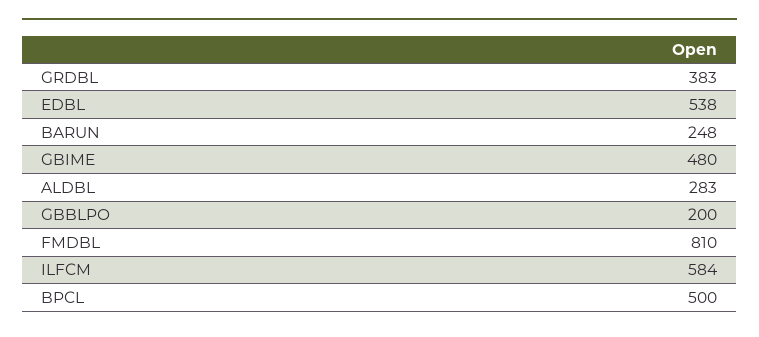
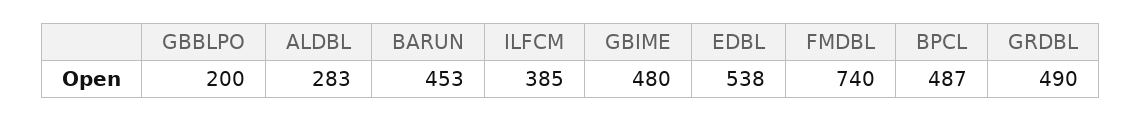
GRDBL: 383 -> 490
BARUN: 248 -> 453
FMDBL: 810 -> 740
ILFCM: 584 -> 385
BPCL: 500 -> 487

